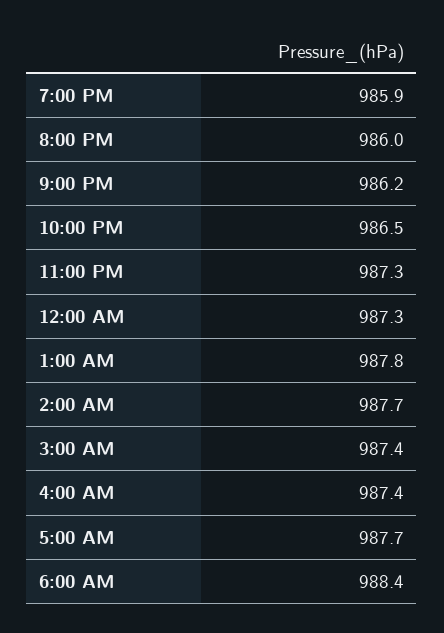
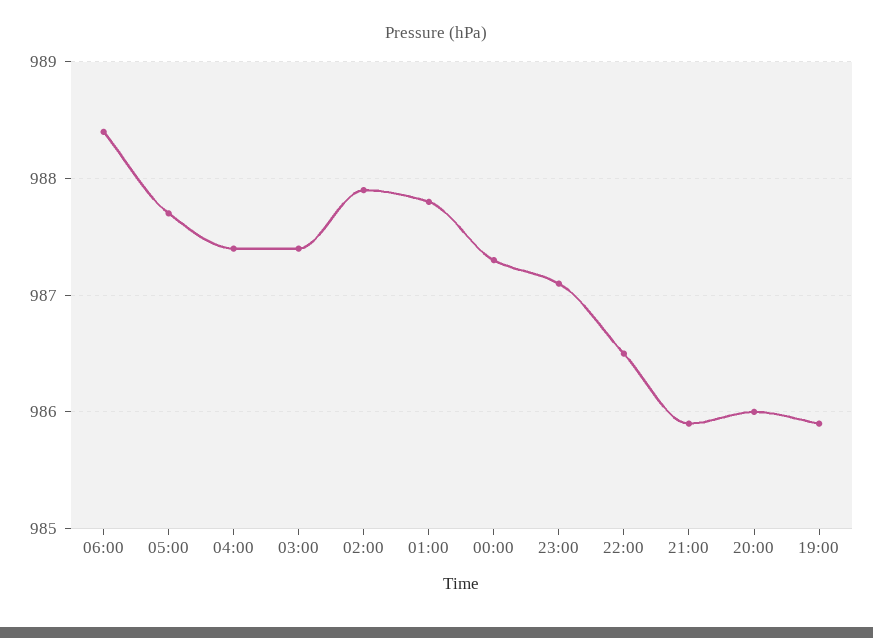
9:00 PM: 986.2 -> 985.9
11:00 PM: 987.3 -> 987.1
2:00 AM: 987.7 -> 987.9

